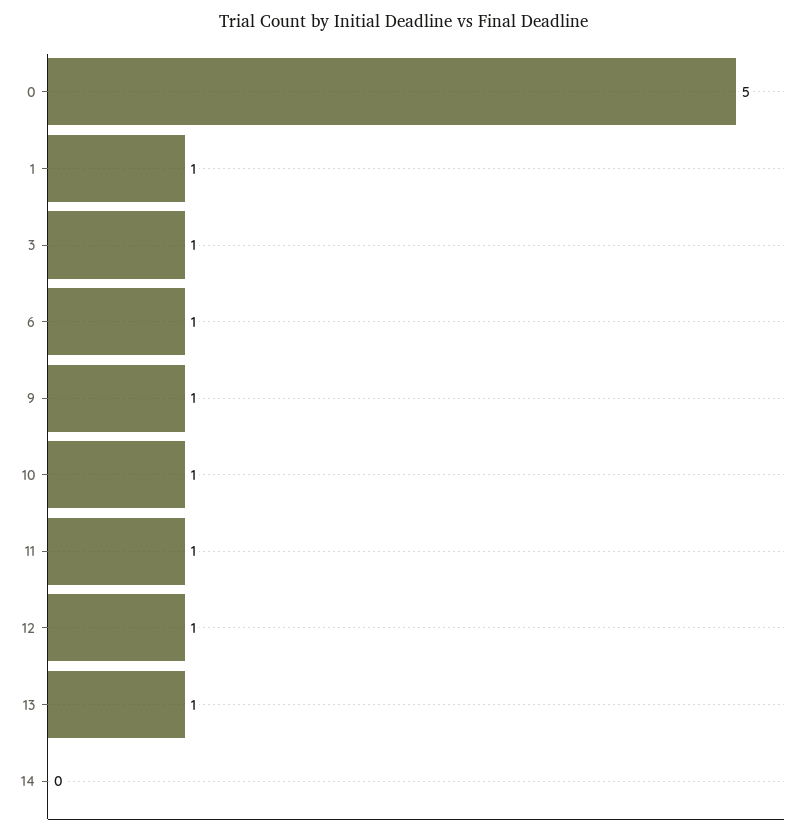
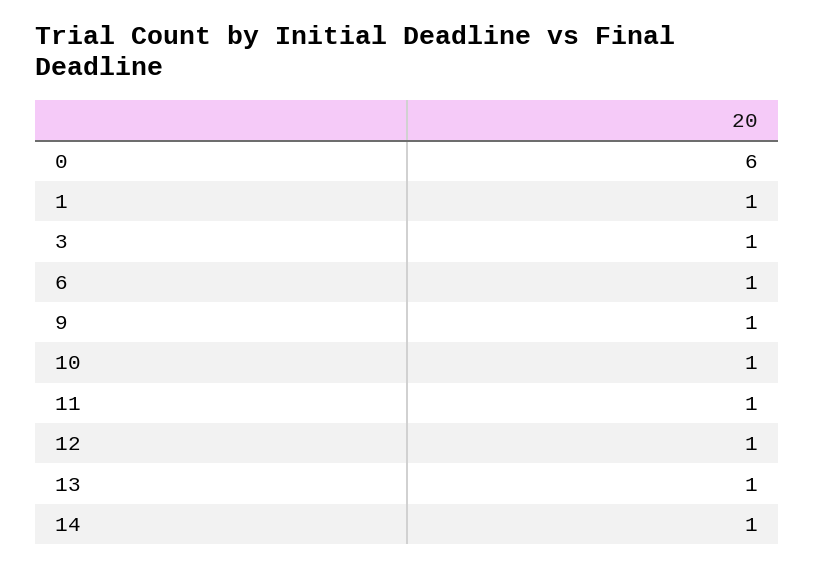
0: 5 -> 6
14: 0 -> 1

